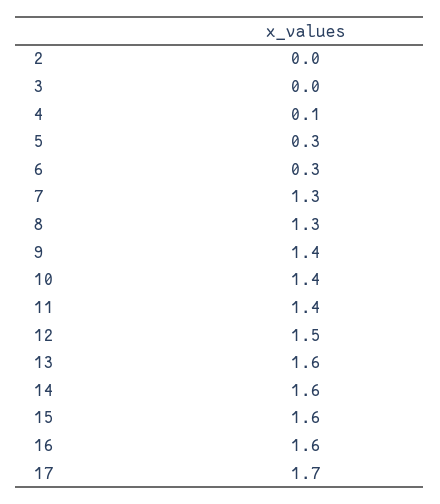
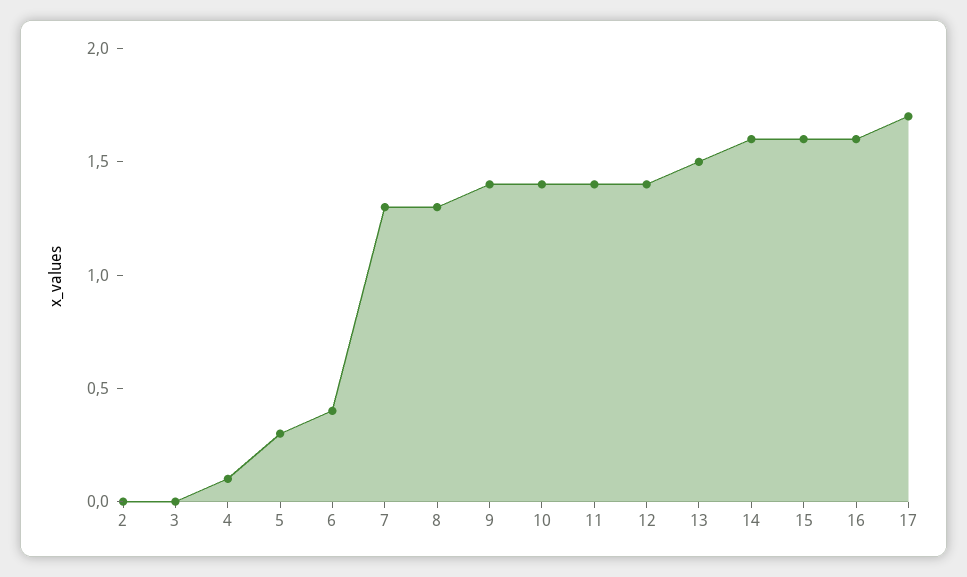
6: 0.3 -> 0.4
12: 1.5 -> 1.4
13: 1.6 -> 1.5

